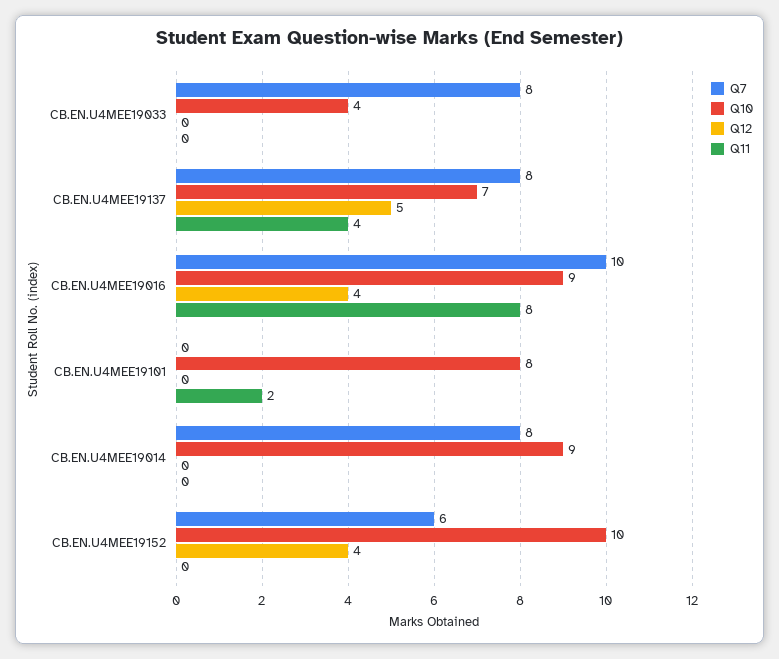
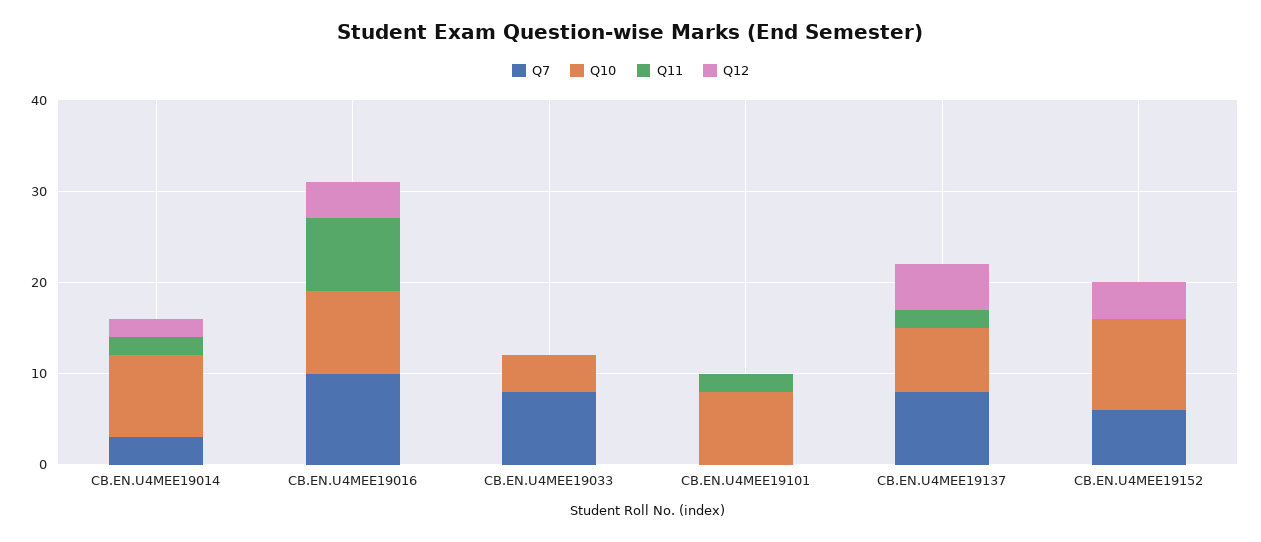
Q11, CB.EN.U4MEE19137: 4 -> 2
Q7, CB.EN.U4MEE19014: 8 -> 3
Q12, CB.EN.U4MEE19014: 0 -> 2
Q11, CB.EN.U4MEE19014: 0 -> 2

